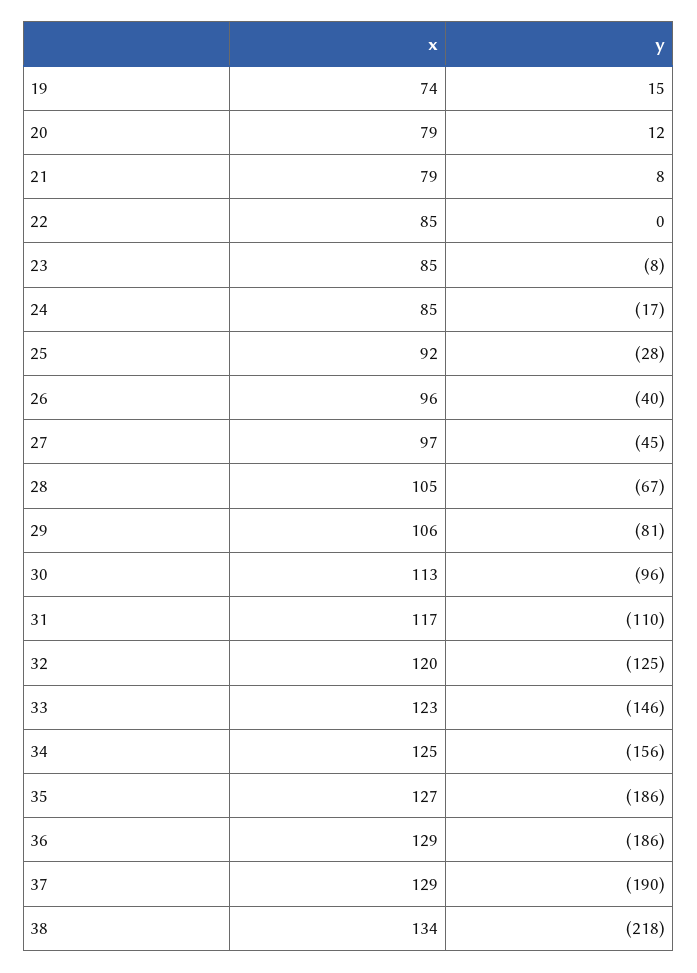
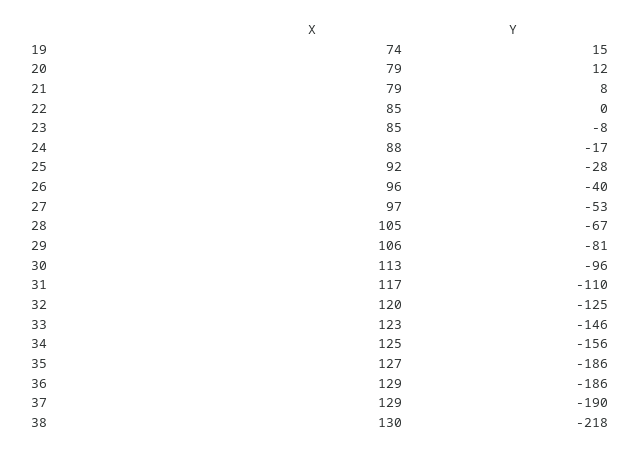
x, 24: 85 -> 88
y, 27: -45 -> -53
x, 38: 134 -> 130

